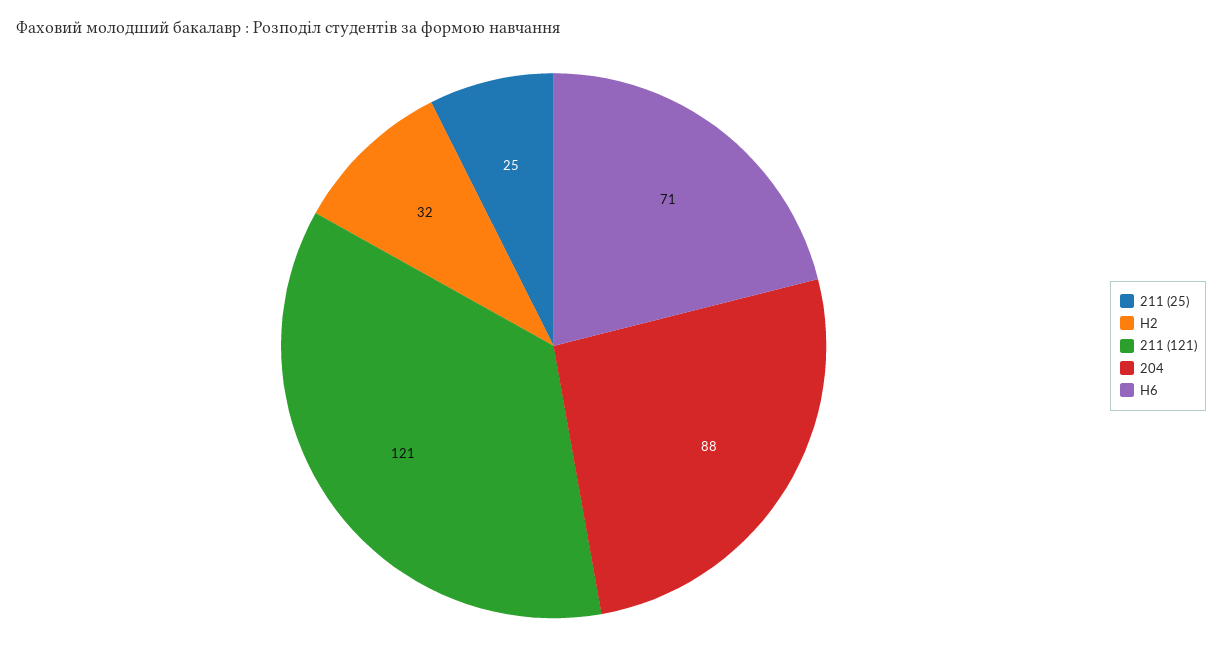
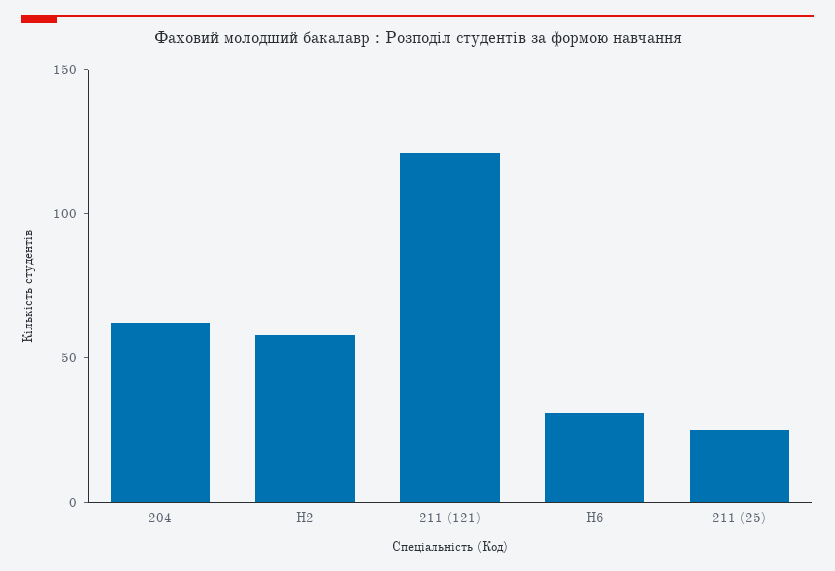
H2: 32 -> 60
204: 88 -> 60
H6: 71 -> 30

